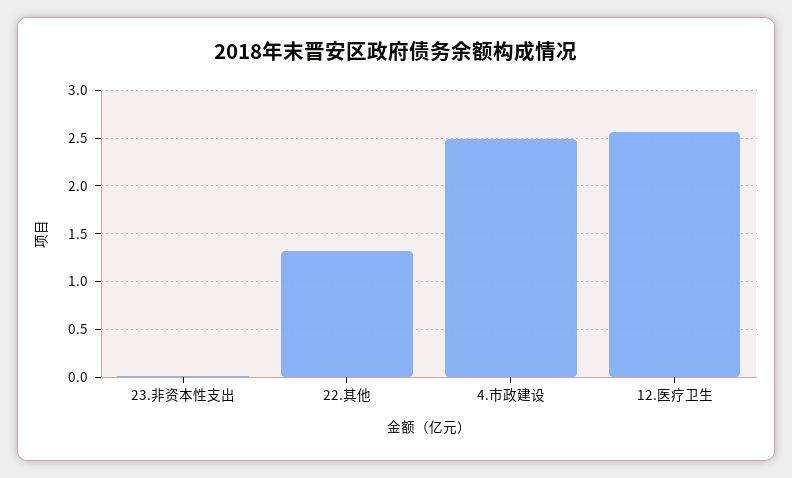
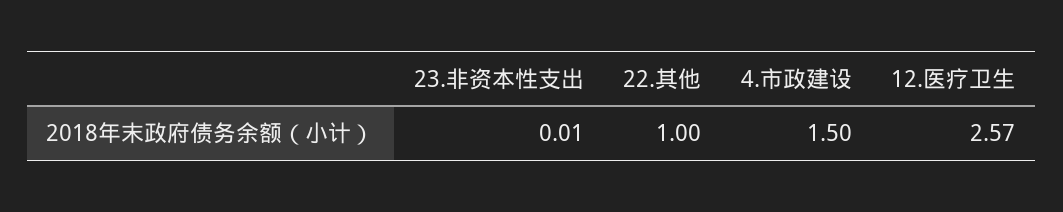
22.其他: 1.3 -> 1
4.市政建设: 2.5 -> 1.5

